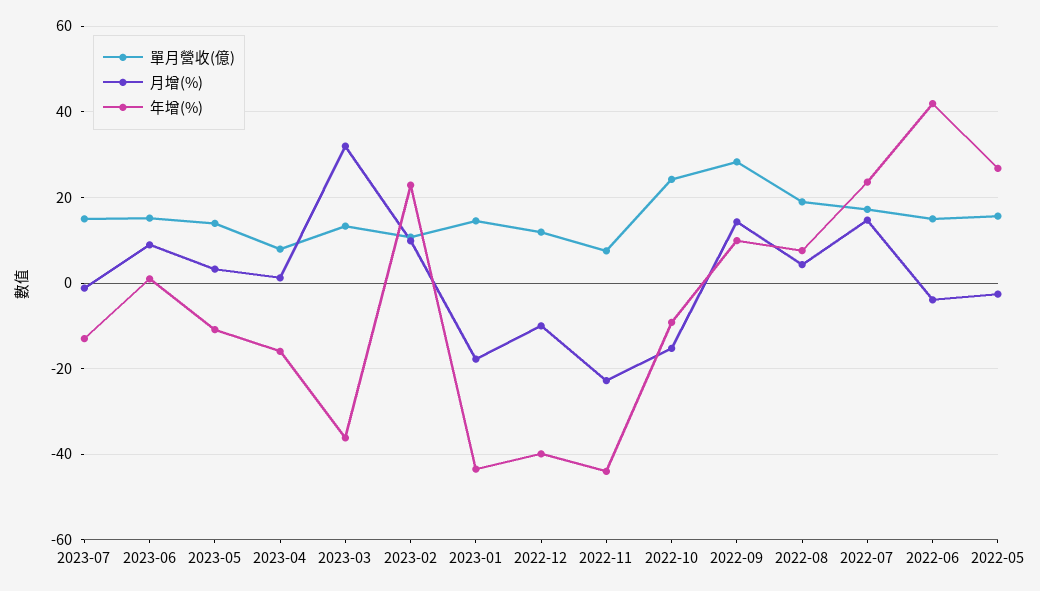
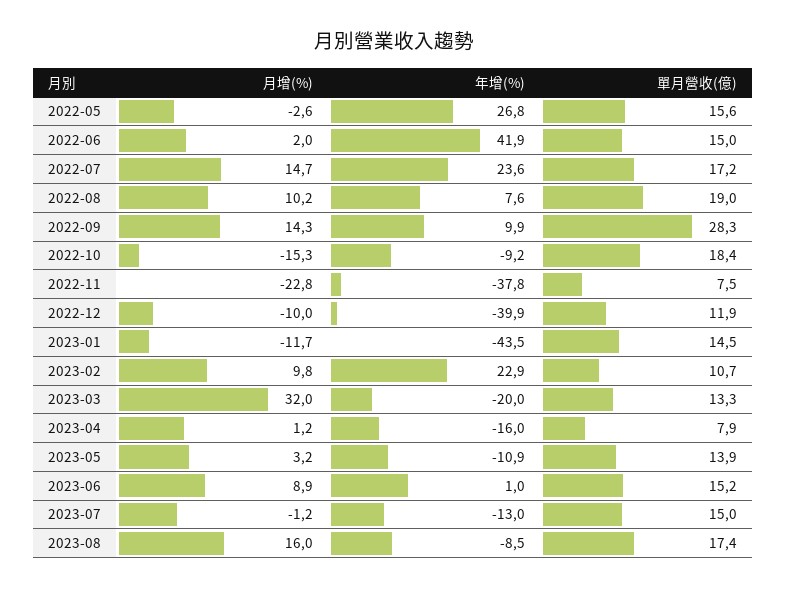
年增(%), 2023-03: -36 -> -20
月增(%), 2023-01: -18 -> -11.7
年增(%), 2022-11: -44 -> -37.8
單月營收(億), 2022-10: 24 -> 18.4
月增(%), 2022-08: 4 -> 10.2
月增(%), 2022-06: -4 -> 2
月增(%), 2023-08: none -> 16
年增(%), 2023-08: none -> -8.5
單月營收(億), 2023-08: none -> 17.4

